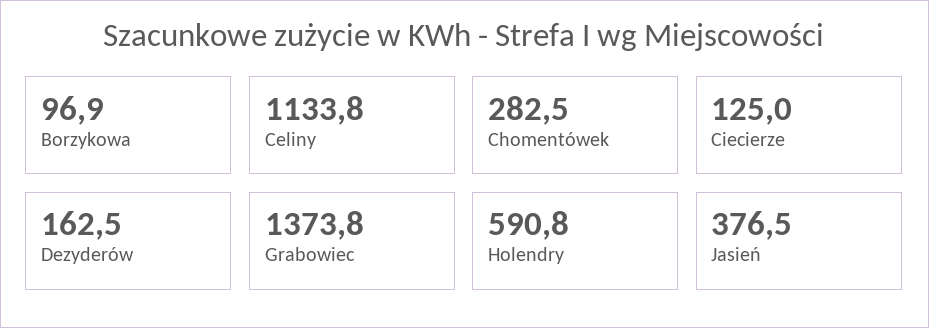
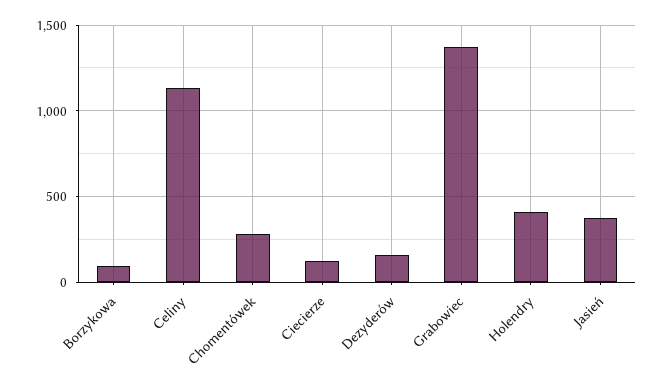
Holendry: 590.8 -> 400

